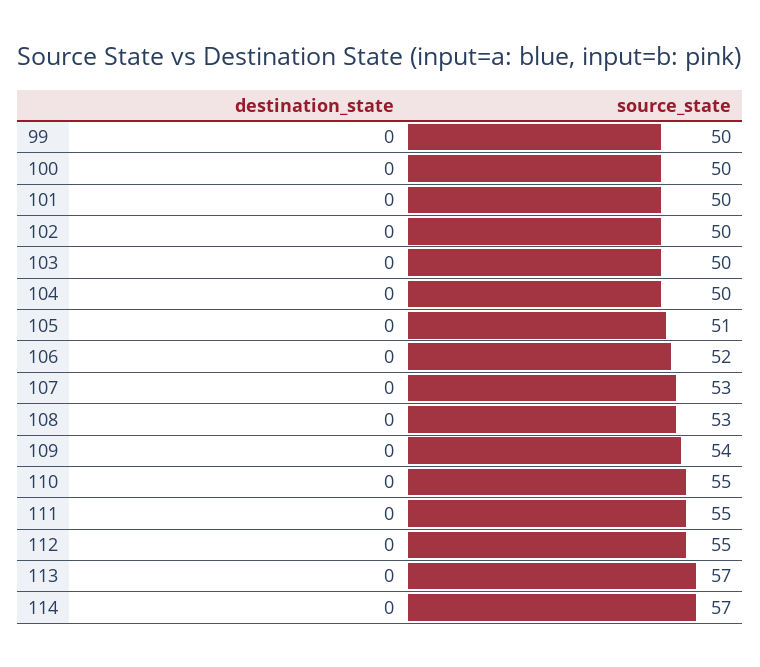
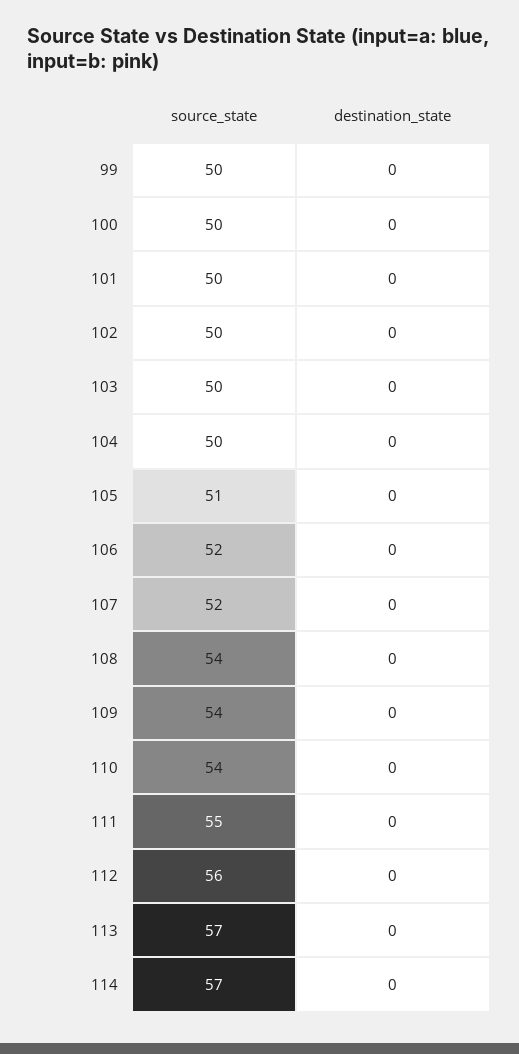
source_state, 107: 53 -> 52
source_state, 108: 53 -> 54
source_state, 110: 55 -> 54
source_state, 112: 55 -> 56

